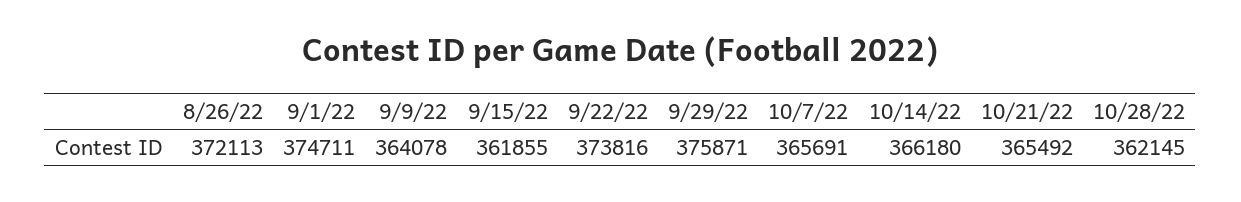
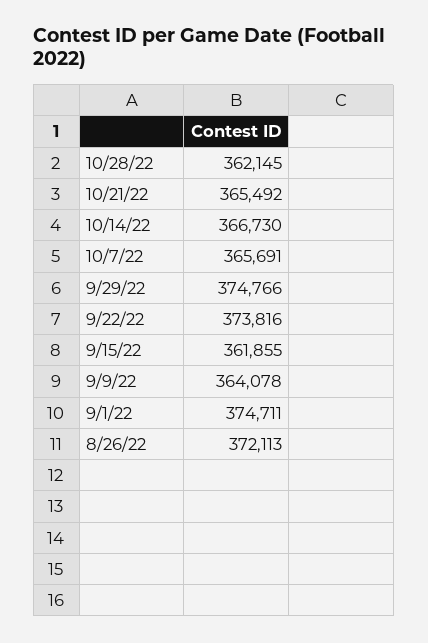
9/29/22: 375871 -> 374766
10/14/22: 366180 -> 366730

